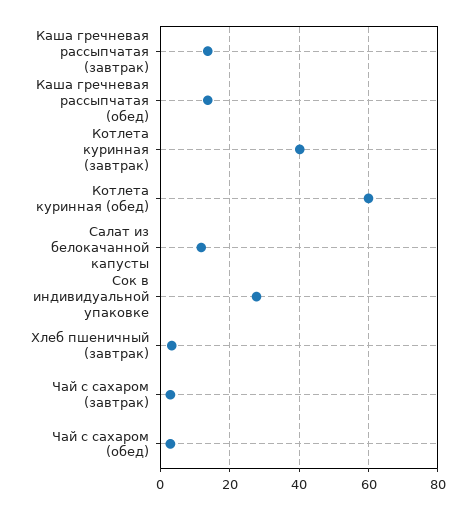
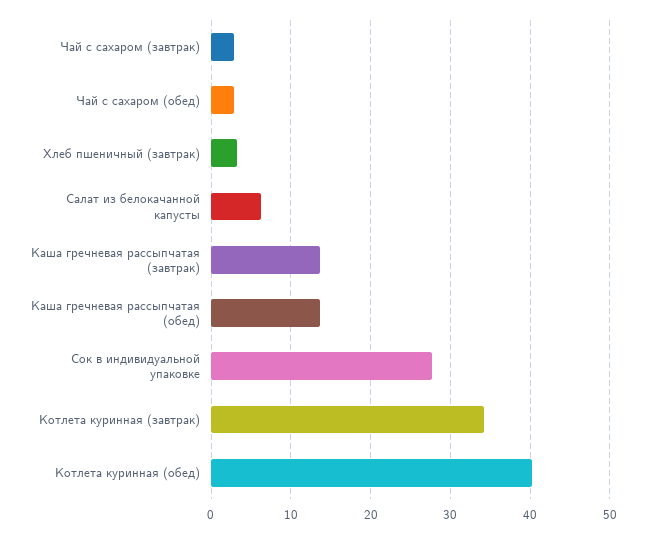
Котлета куринная (завтрак): 40 -> 34
Котлета куринная (обед): 60 -> 40
Салат из белокачанной капусты: 12 -> 6

